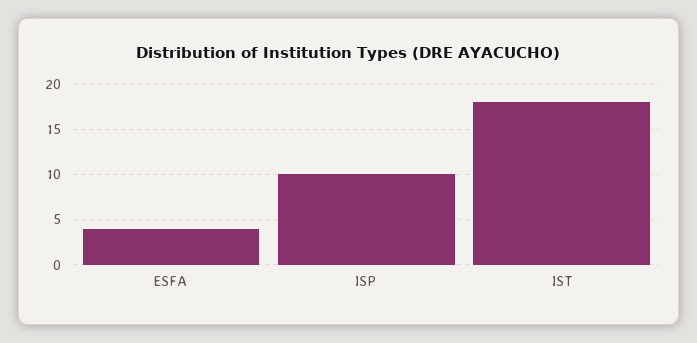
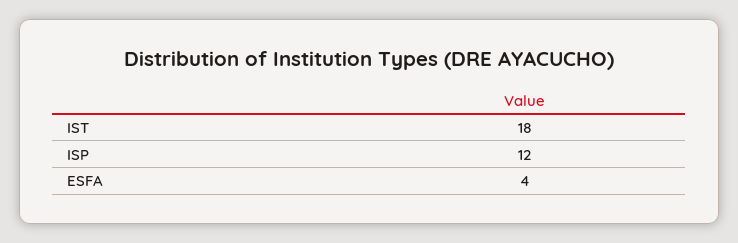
ISP: 10 -> 12

